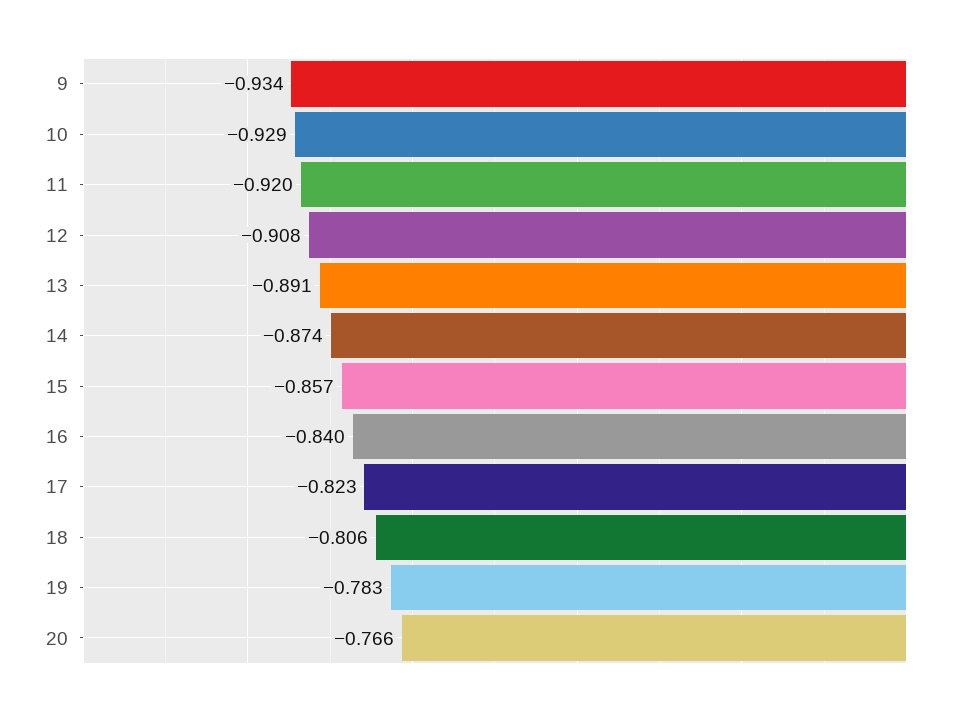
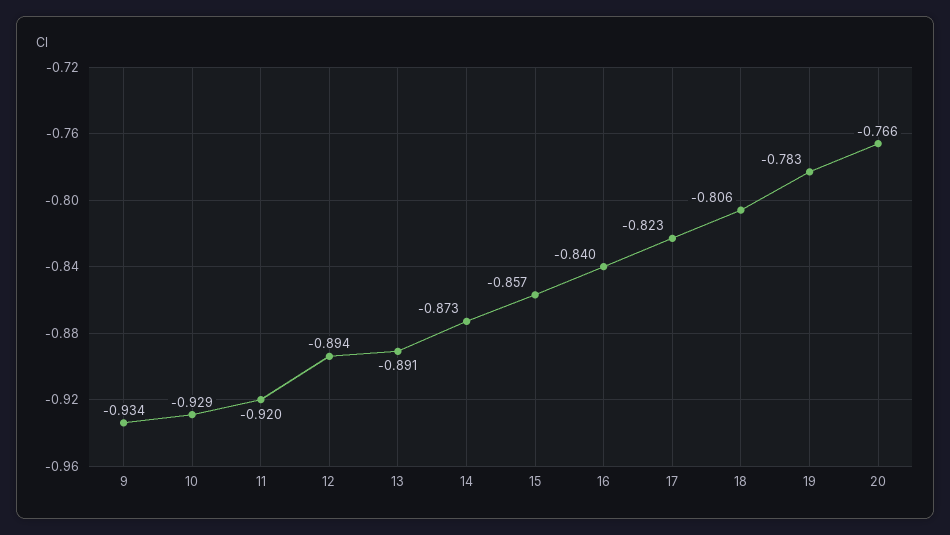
12: -0.908 -> -0.894
14: -0.874 -> -0.873

